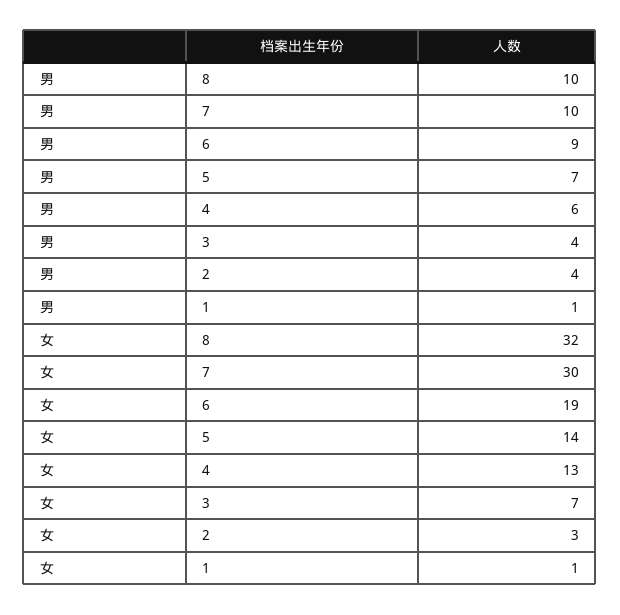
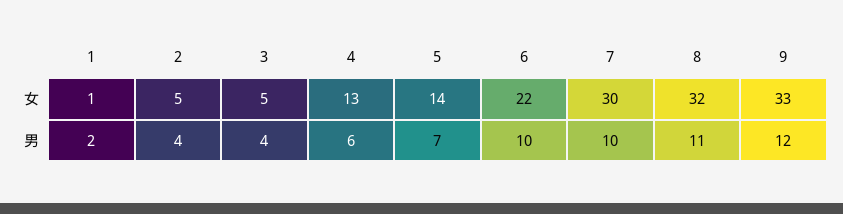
男, 8: 10 -> 11
男, 6: 9 -> 10
男, 1: 1 -> 2
女, 6: 19 -> 22
女, 3: 7 -> 5
女, 2: 3 -> 5
女, 9: none -> 33
男, 9: none -> 12

